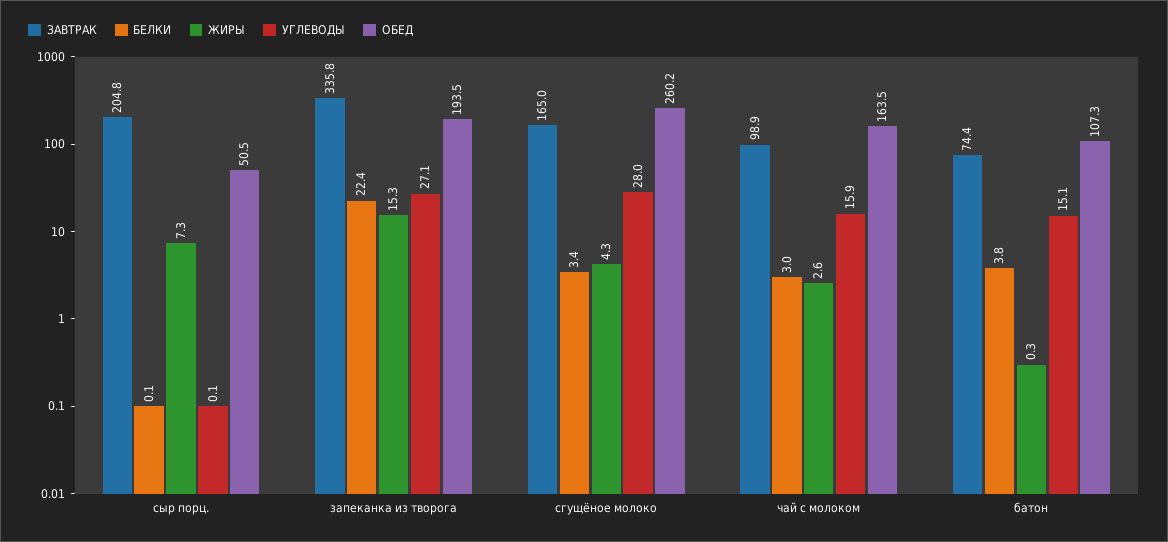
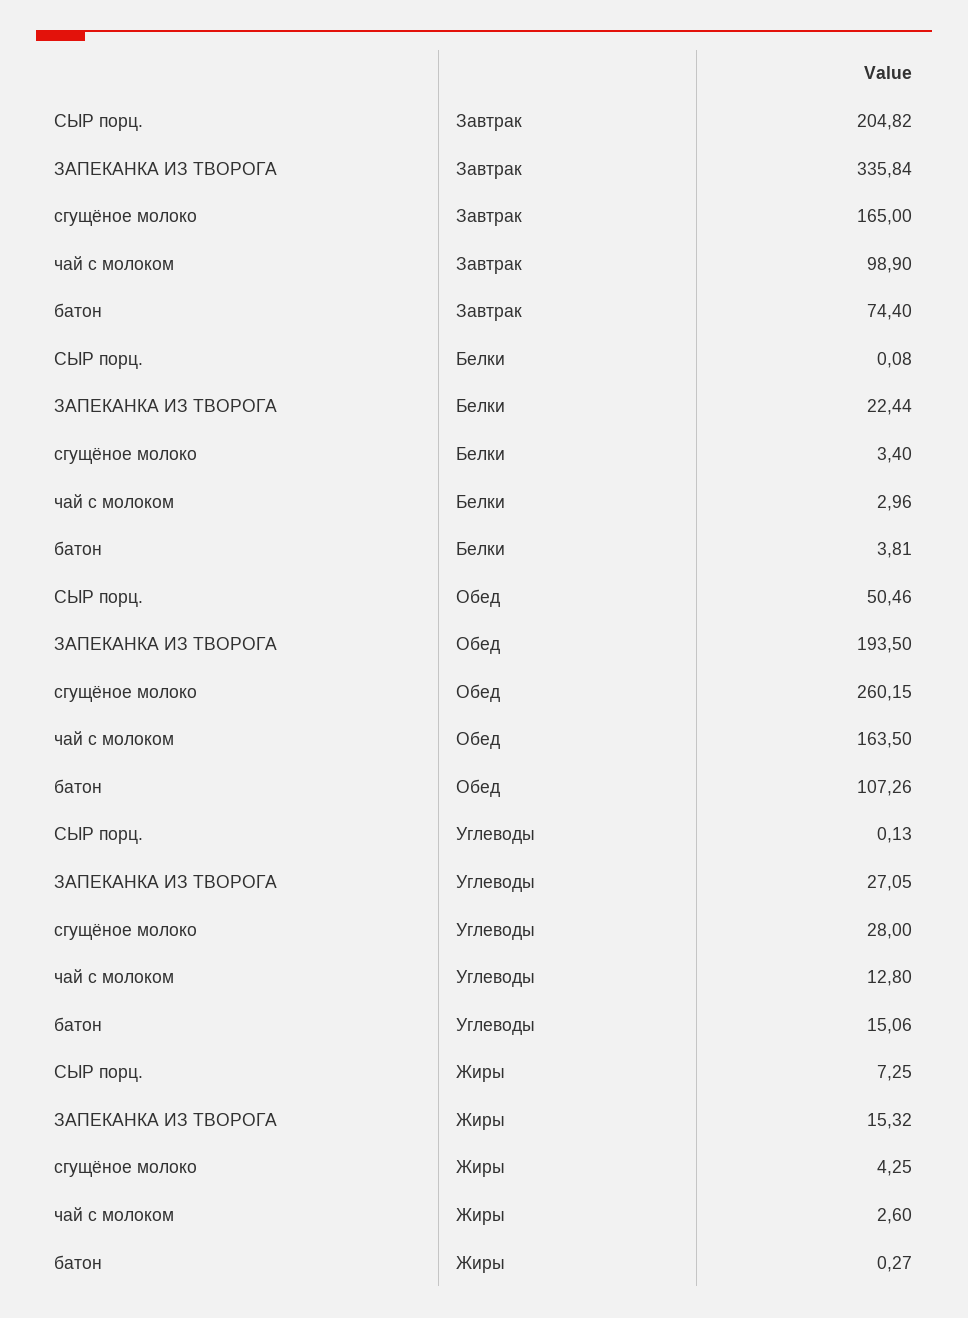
УГЛЕВОДЫ, чай с молоком: 15.9 -> 12.8

